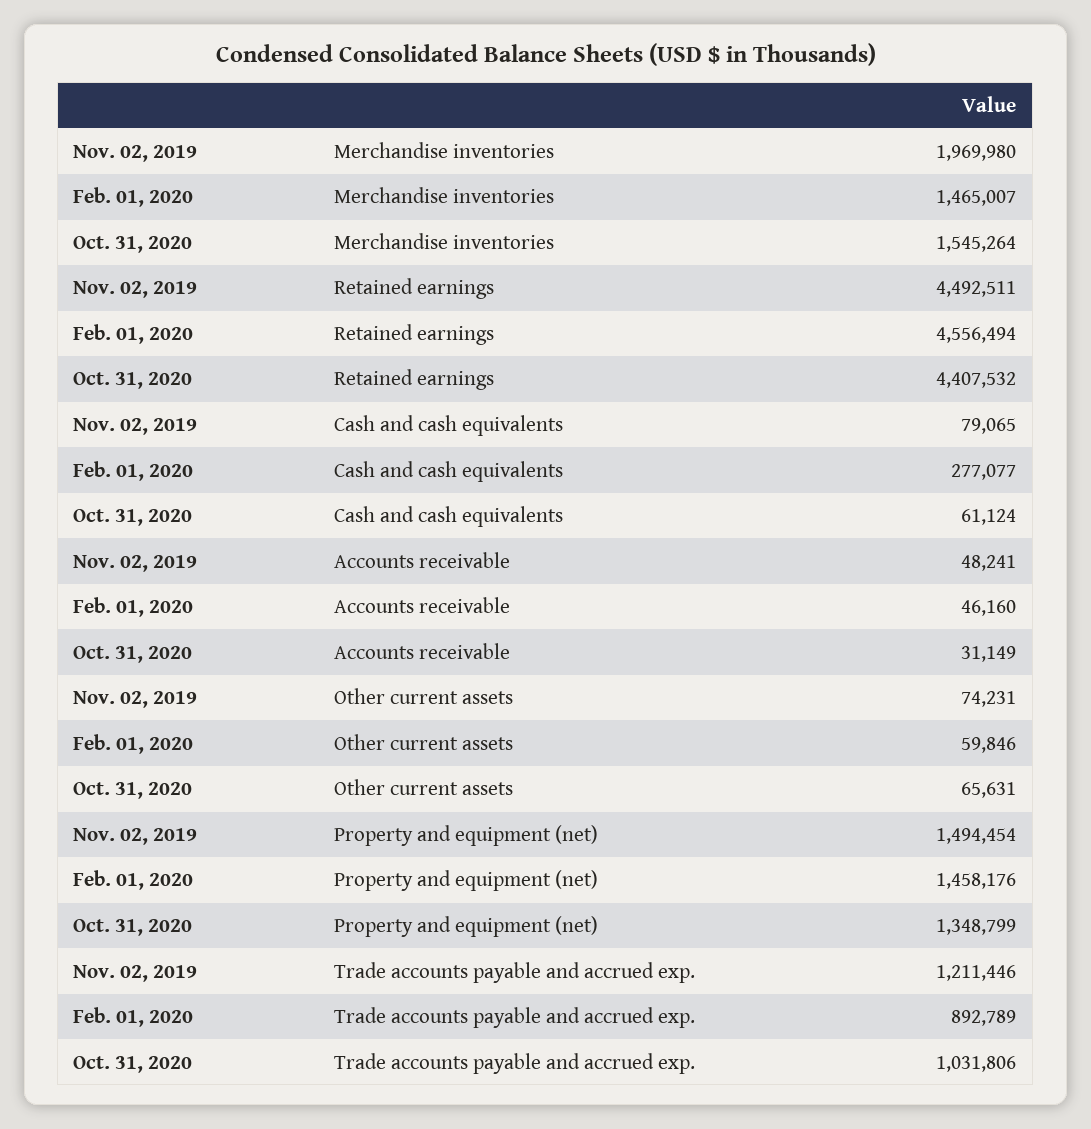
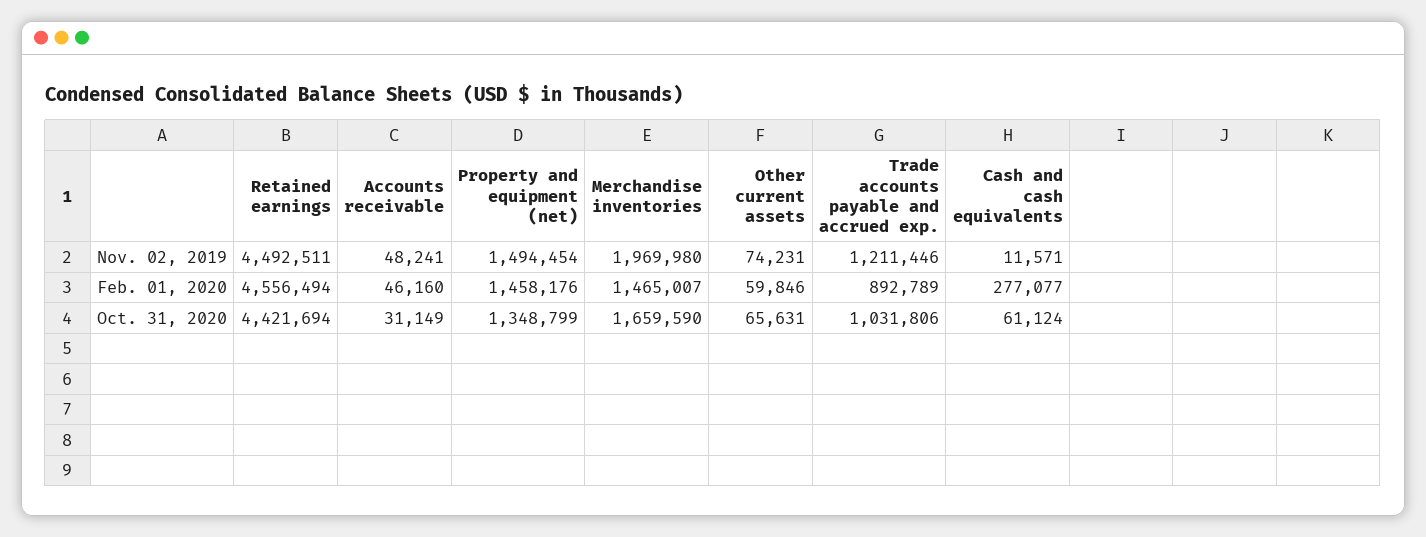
Oct. 31, 2020, Merchandise inventories: 1545264 -> 1659590
Oct. 31, 2020, Retained earnings: 4407532 -> 4421694
Nov. 02, 2019, Cash and cash equivalents: 79065 -> 11571

